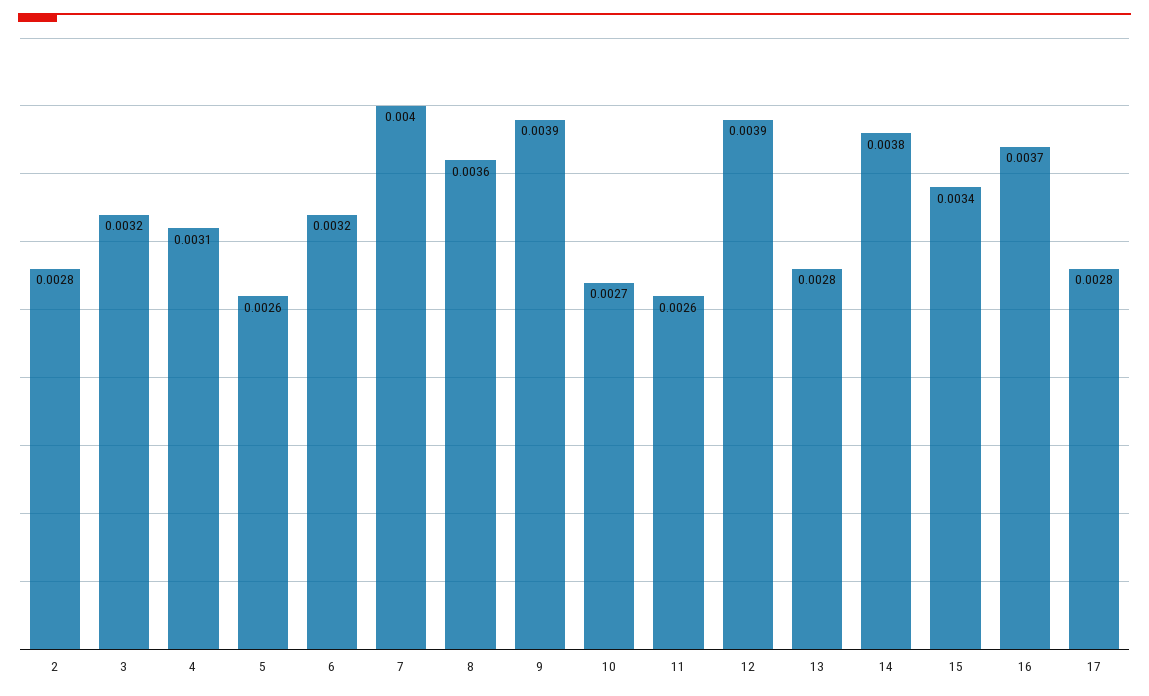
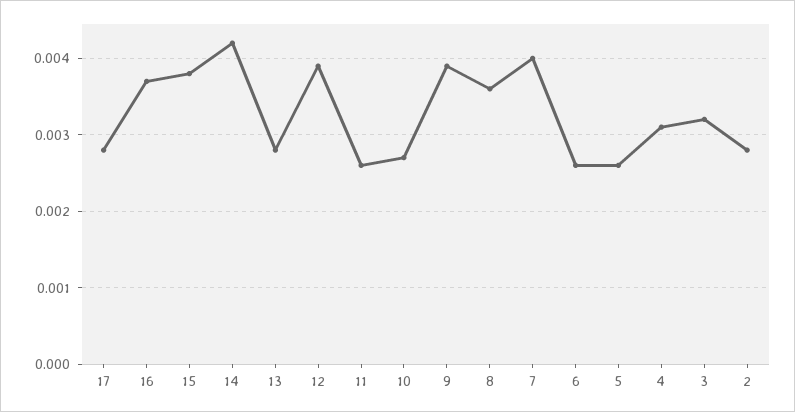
6: 0.0032 -> 0.0026
14: 0.0038 -> 0.0042
15: 0.0034 -> 0.0038

